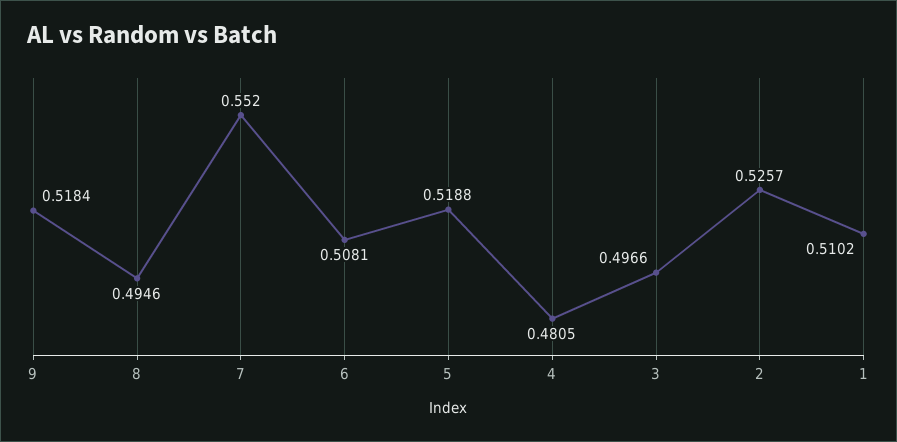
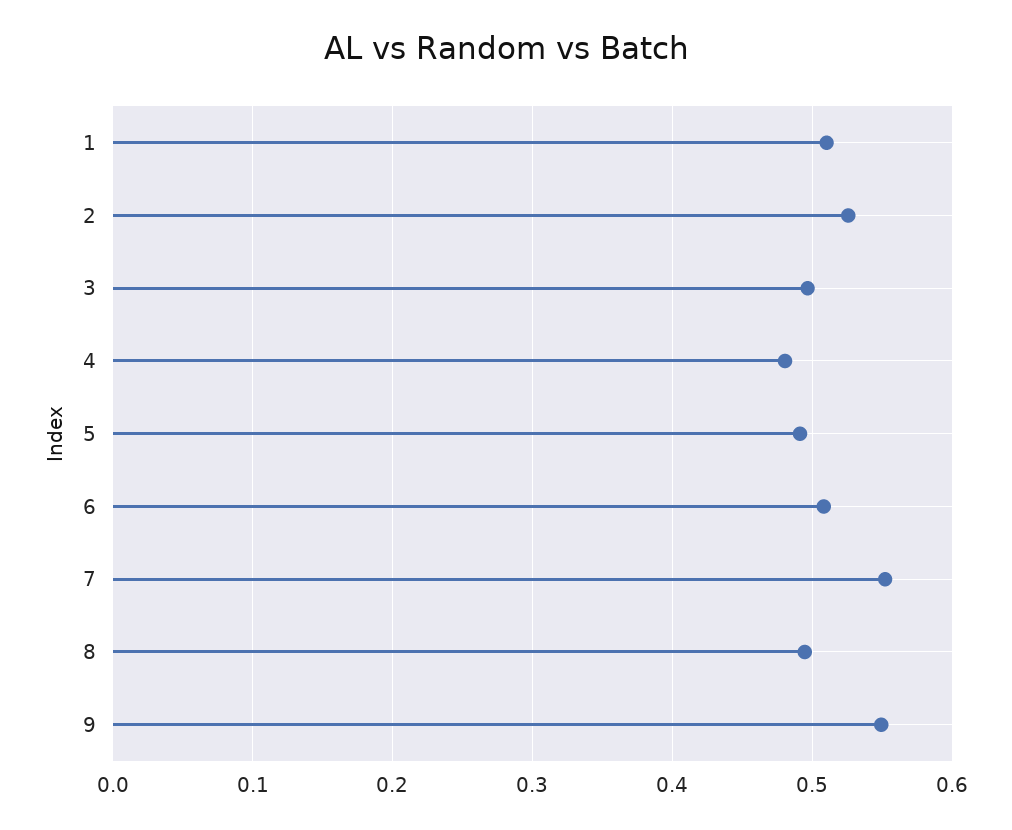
9: 0.5184 -> 0.55
5: 0.5188 -> 0.49

